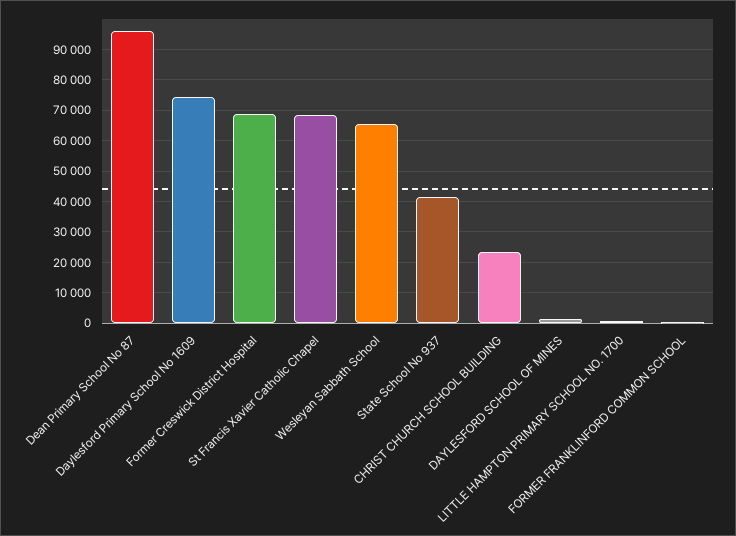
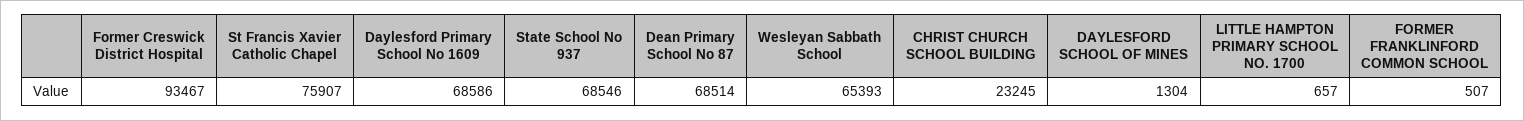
Dean Primary School No 87: 96000 -> 68514
Daylesford Primary School No 1609: 74000 -> 68586
Former Creswick District Hospital: 68000 -> 93467
St Francis Xavier Catholic Chapel: 68000 -> 75907
State School No 937: 42000 -> 68546

